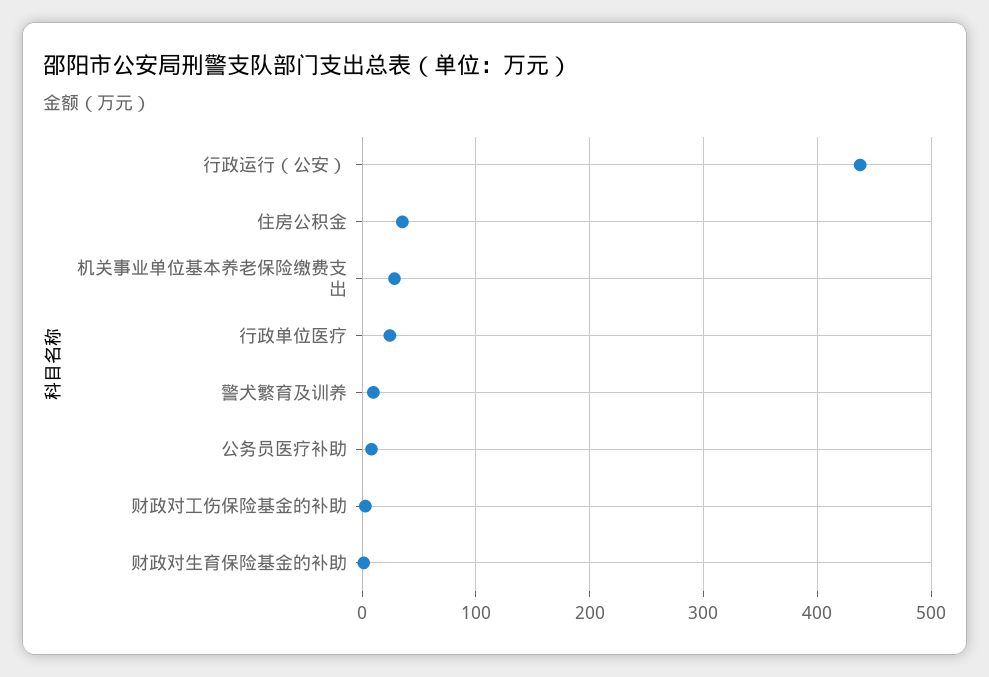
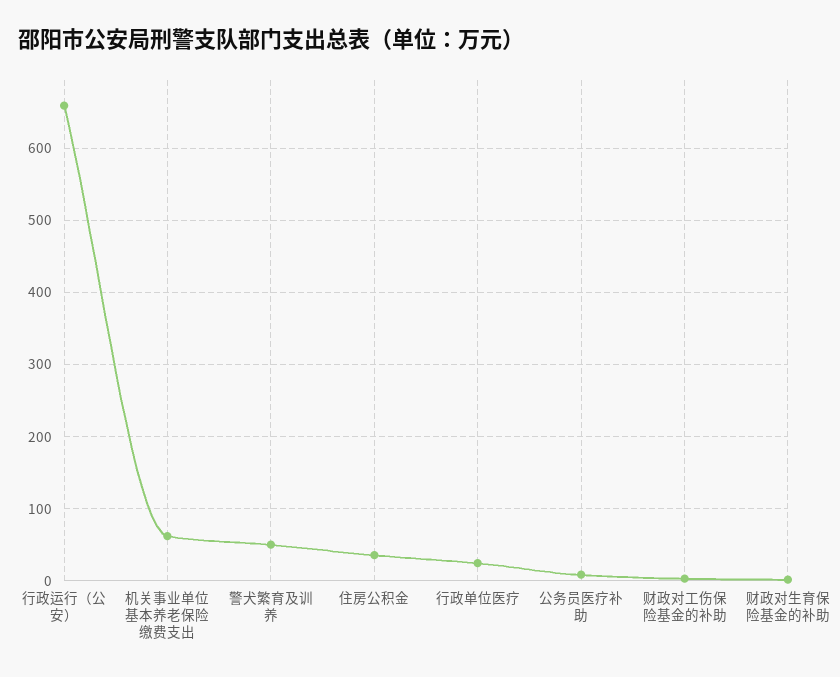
行政运行（公安）: 440 -> 660
机关事业单位基本养老保险缴费支出: 30 -> 60
警犬繁育及训养: 10 -> 50

